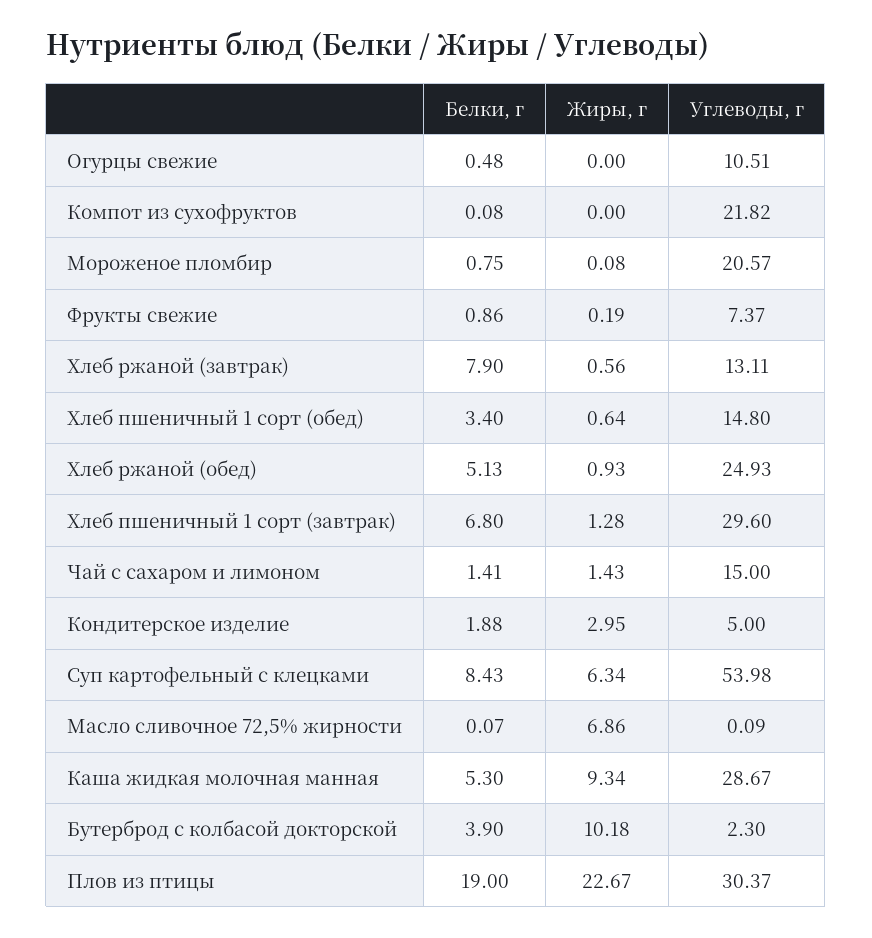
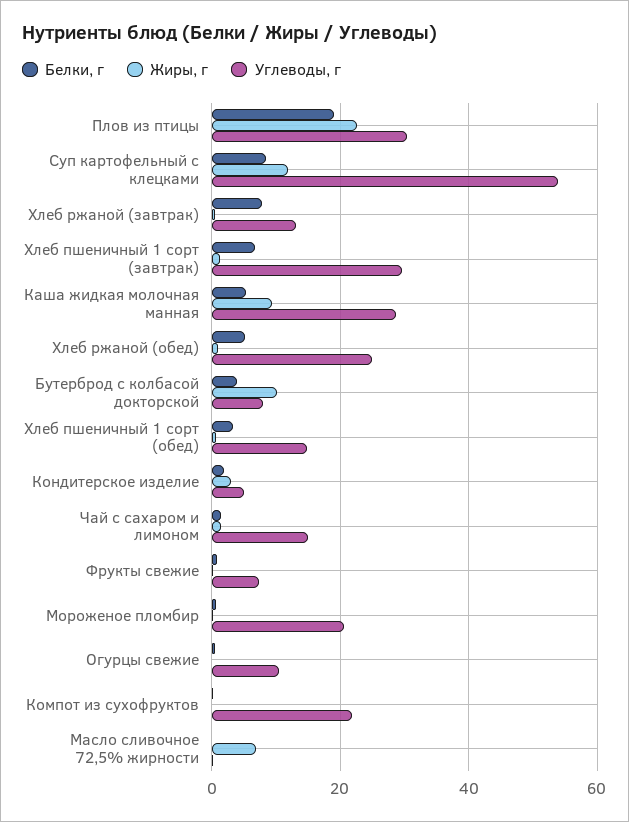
Жиры, г, Суп картофельный с клецками: 6.34 -> 12
Углеводы, г, Бутерброд с колбасой докторской: 2.3 -> 8

